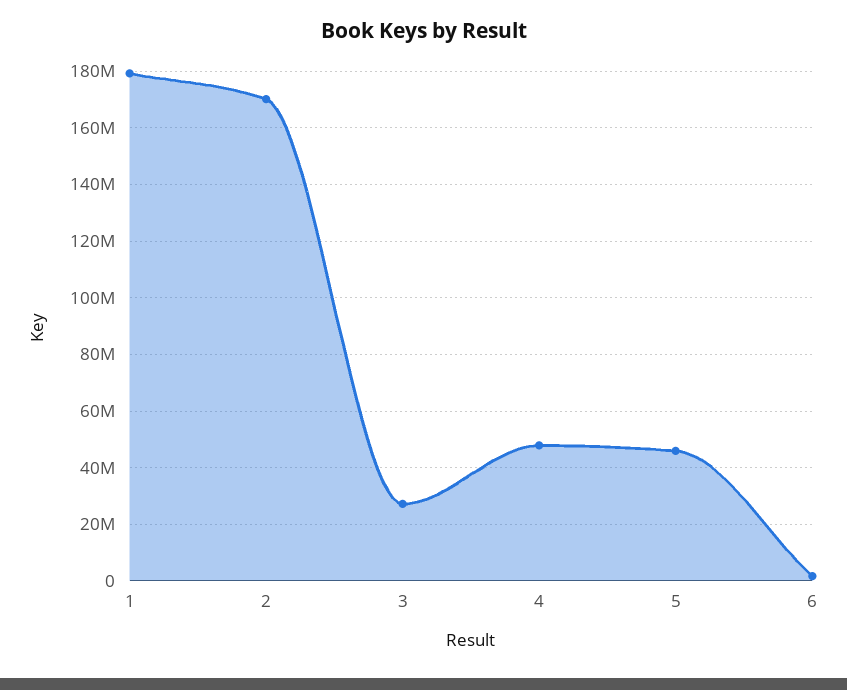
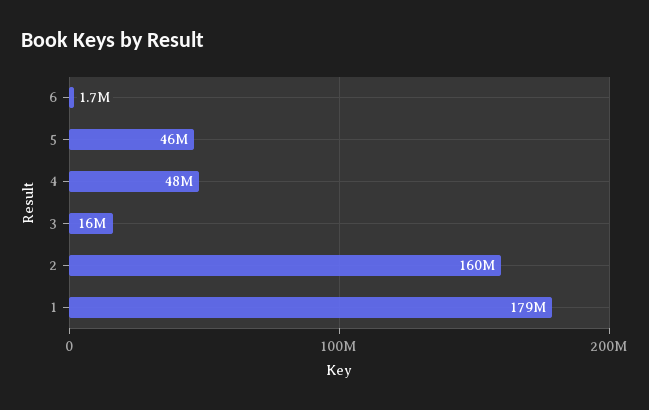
2: 170000000 -> 160000000
3: 27500000 -> 16000000

